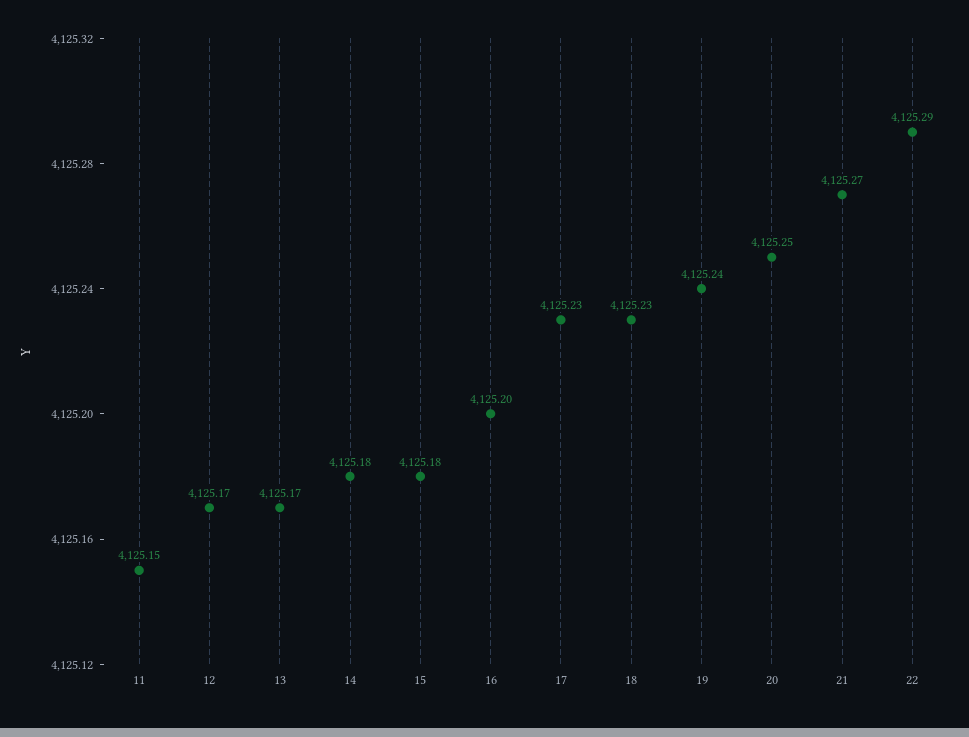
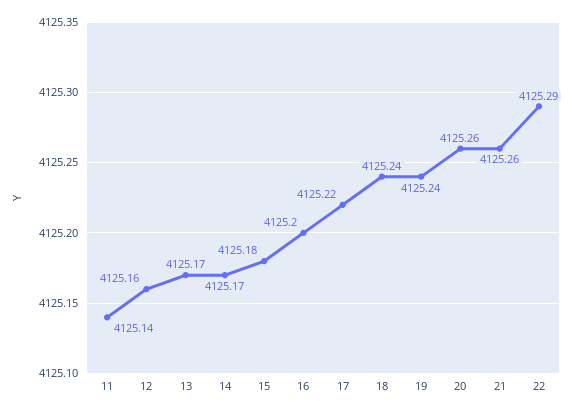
11: 4125.15 -> 4125.14
12: 4125.17 -> 4125.16
14: 4125.18 -> 4125.17
17: 4125.23 -> 4125.22
18: 4125.23 -> 4125.24
20: 4125.25 -> 4125.26
21: 4125.27 -> 4125.26

